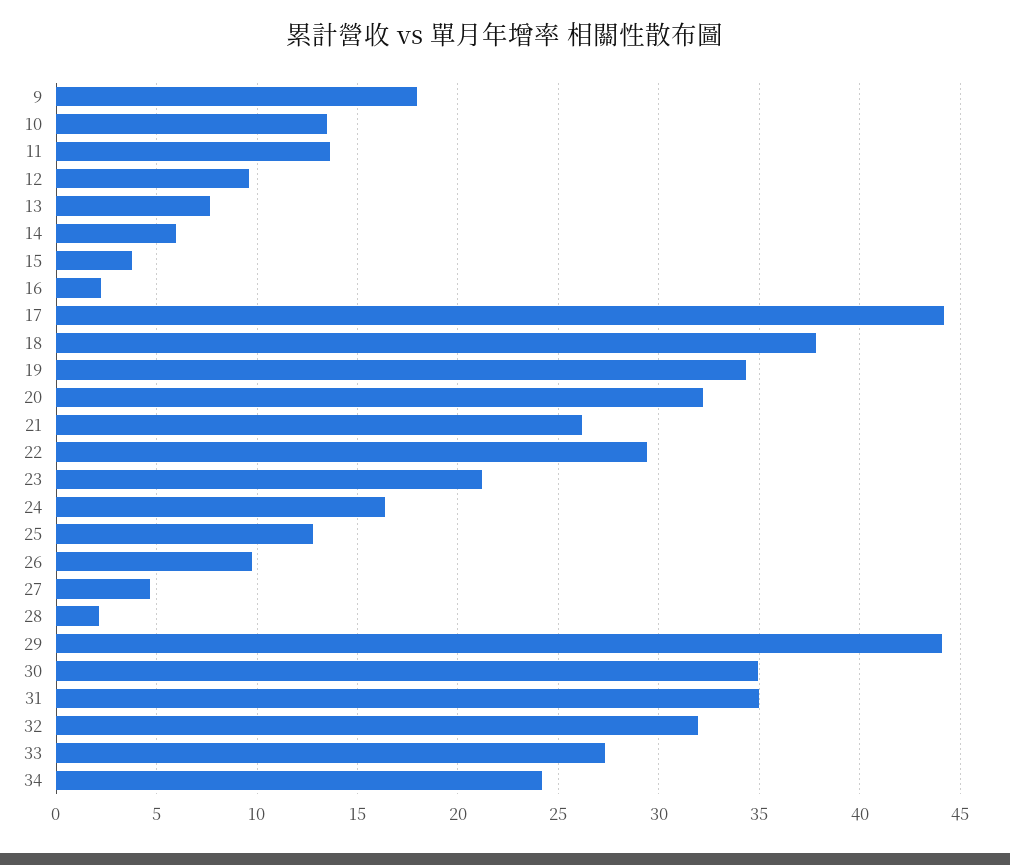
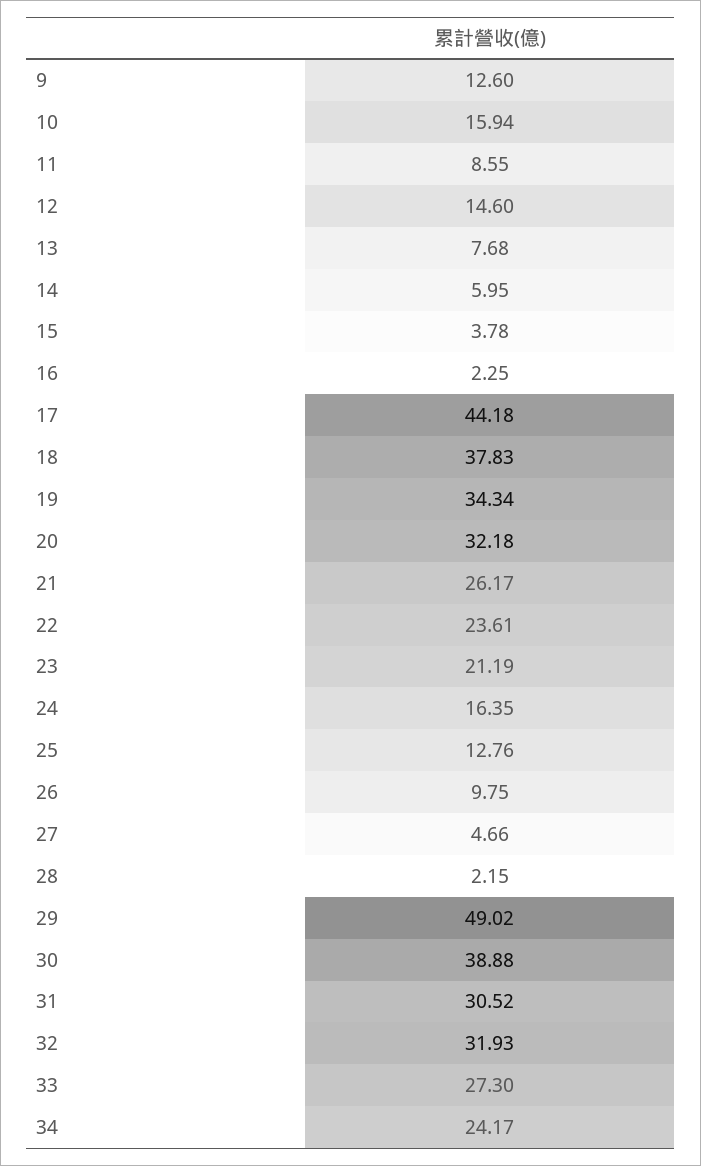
9: 18 -> 12.6
10: 13.5 -> 15.94
11: 13.5 -> 8.55
12: 9.5 -> 14.6
22: 29.5 -> 23.61
29: 44 -> 49.02
30: 35 -> 38.88
31: 35 -> 30.52

